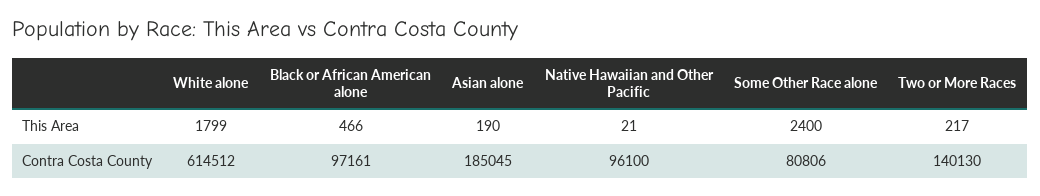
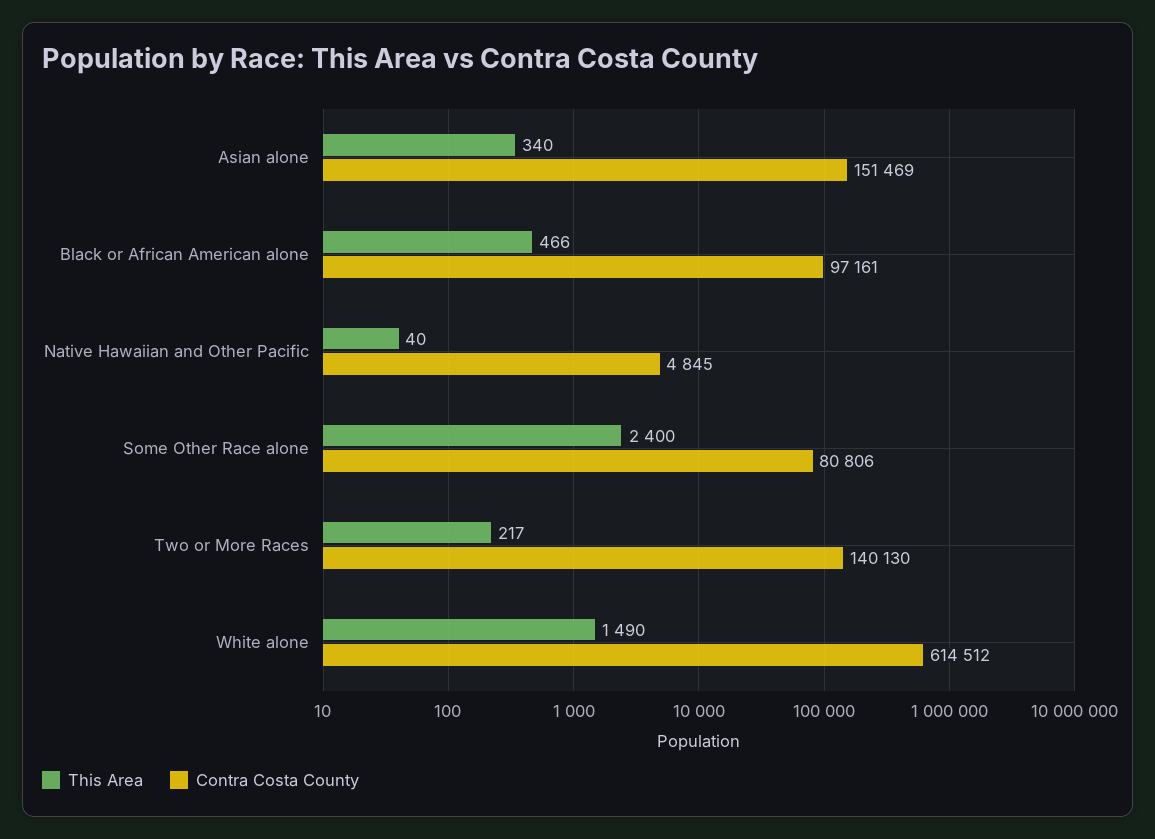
This Area, White alone: 1799 -> 1490
This Area, Asian alone: 190 -> 340
This Area, Native Hawaiian and Other Pacific: 21 -> 40
Contra Costa County, Asian alone: 185045 -> 151469
Contra Costa County, Native Hawaiian and Other Pacific: 96100 -> 4845

